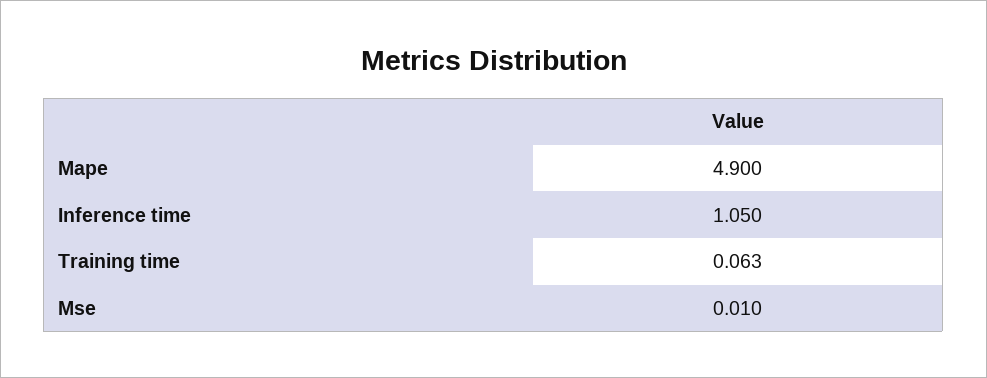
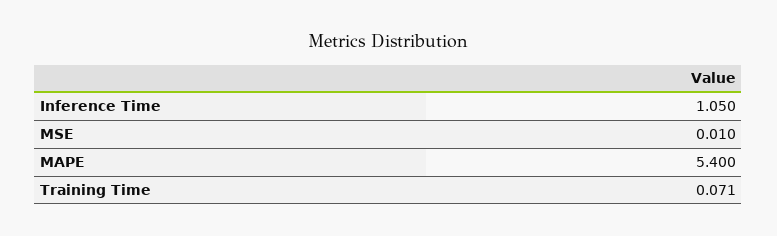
Mape: 4.9 -> 5.4
Training time: 0.063 -> 0.071

